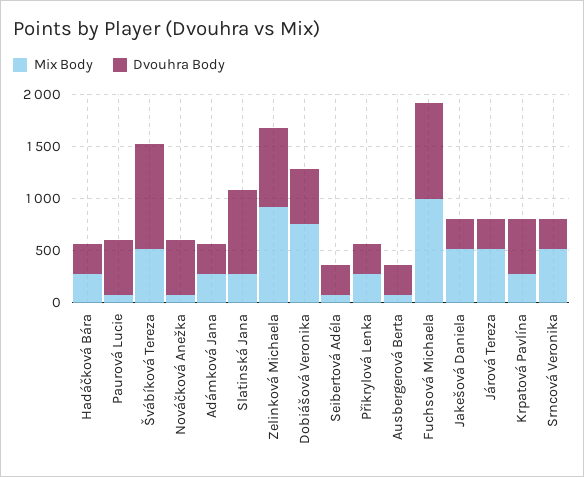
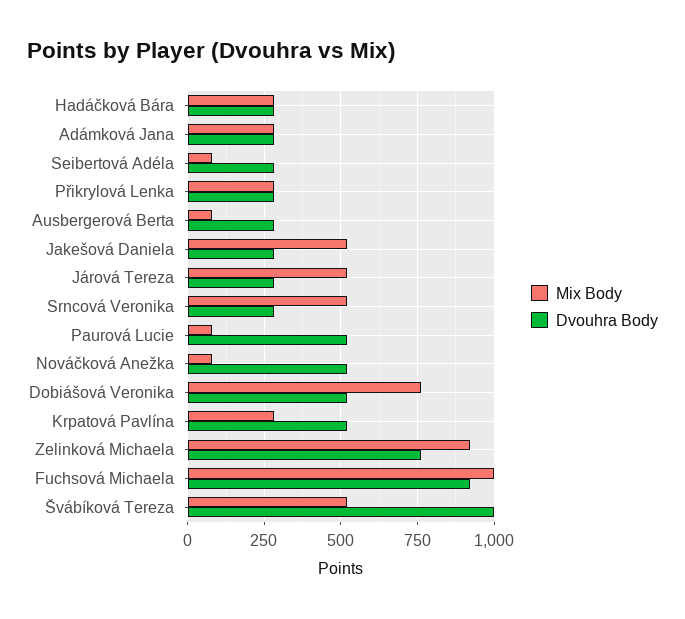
Mix Body, Slatinská Jana: 300 -> none
Dvouhra Body, Slatinská Jana: 800 -> none

